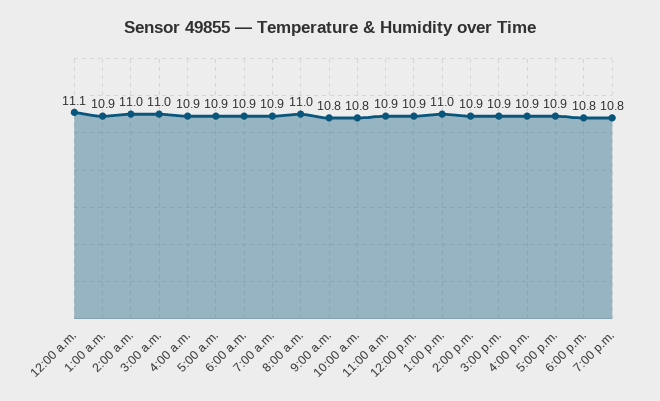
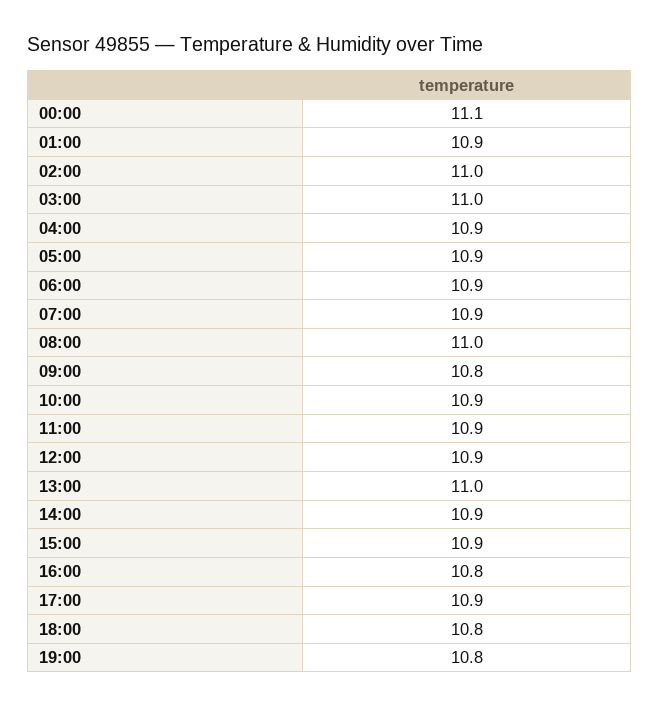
10:00 a.m.: 10.8 -> 10.9
4:00 p.m.: 10.9 -> 10.8

